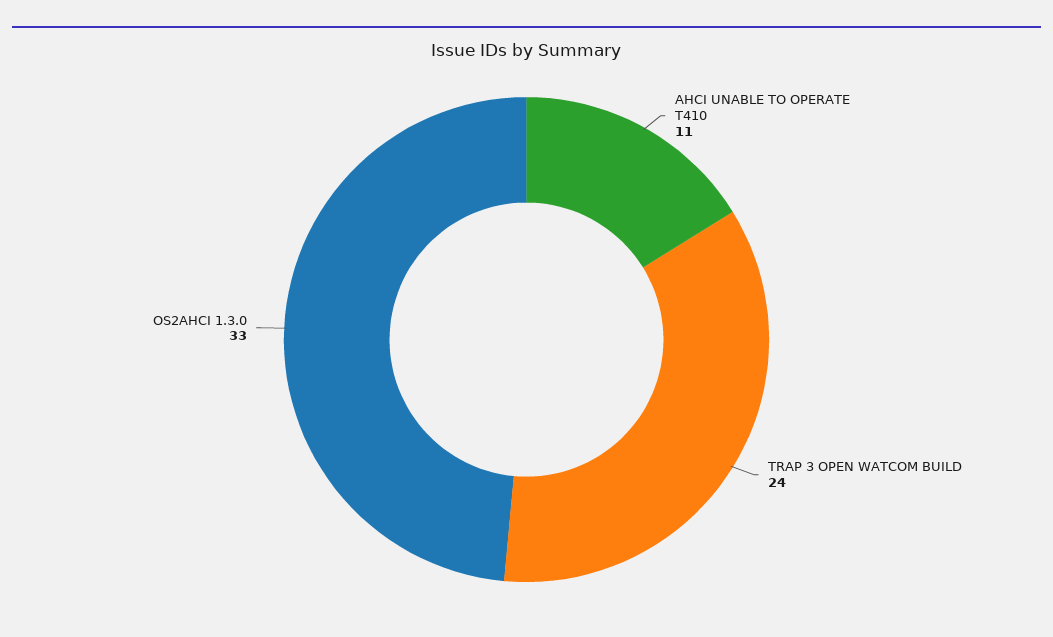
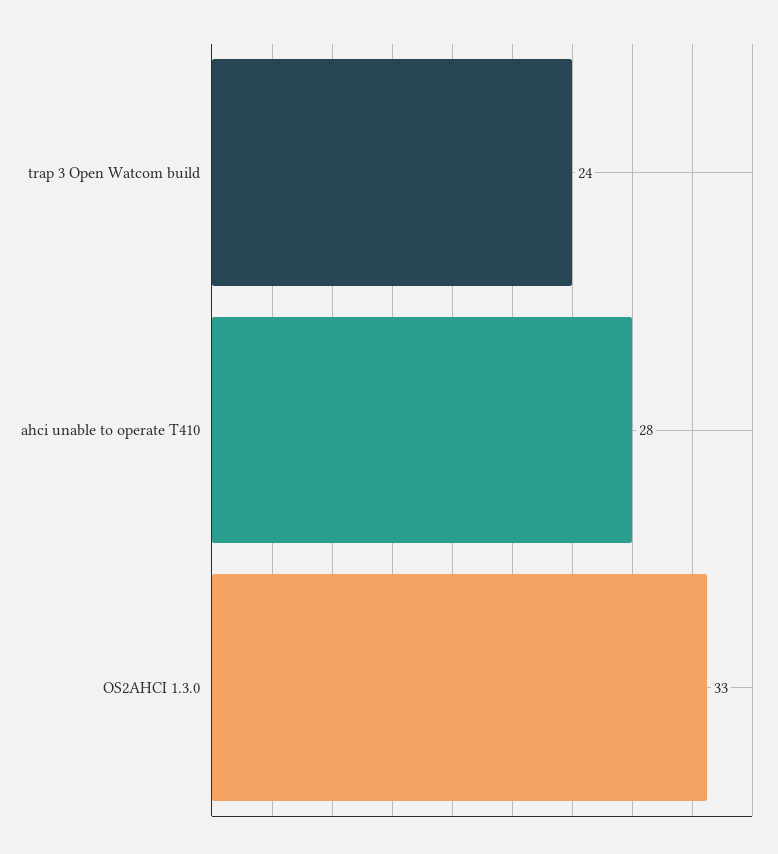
AHCI UNABLE TO OPERATE T410: 11 -> 28

